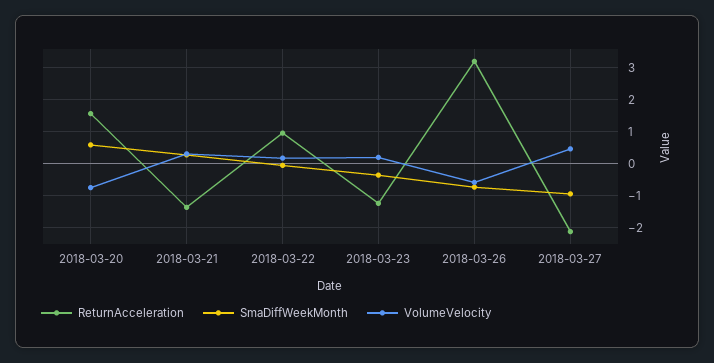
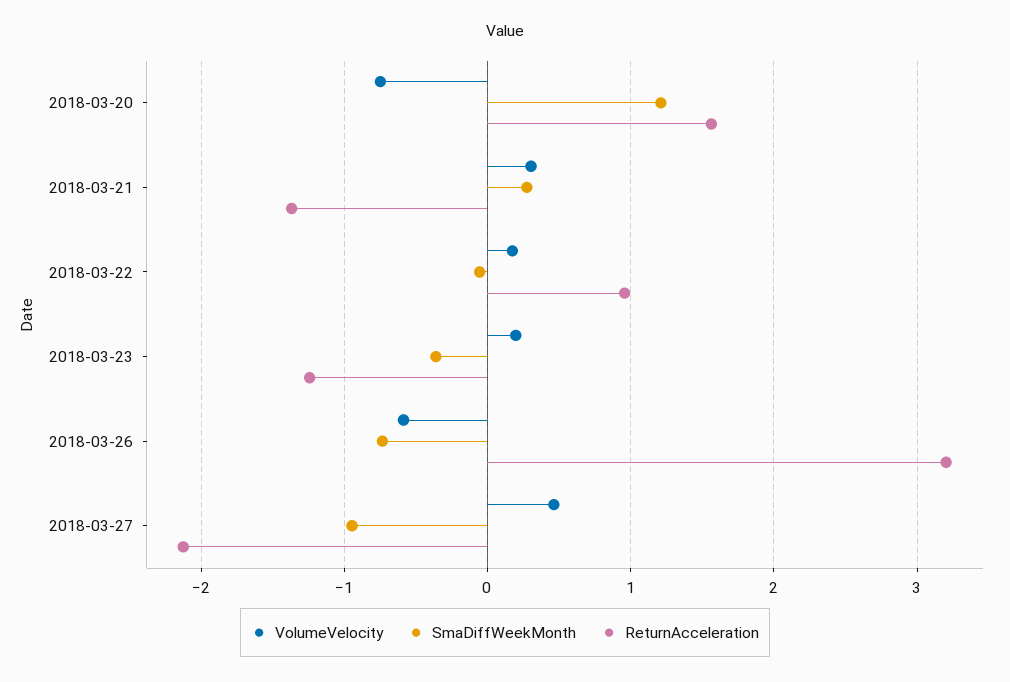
SmaDiffWeekMonth, 2018-03-20: 0.6 -> 1.2

